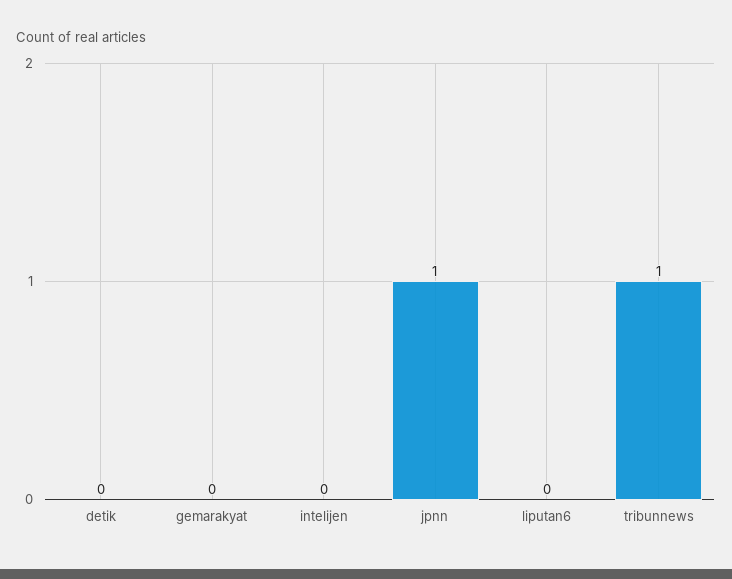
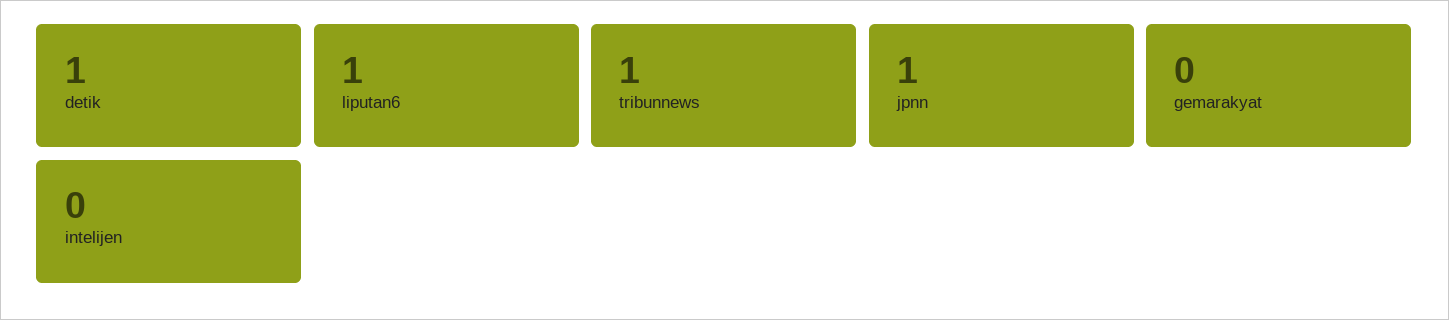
detik: 0 -> 1
liputan6: 0 -> 1

